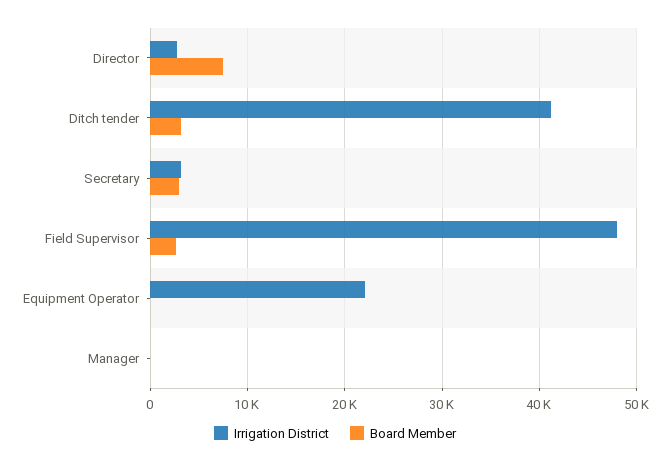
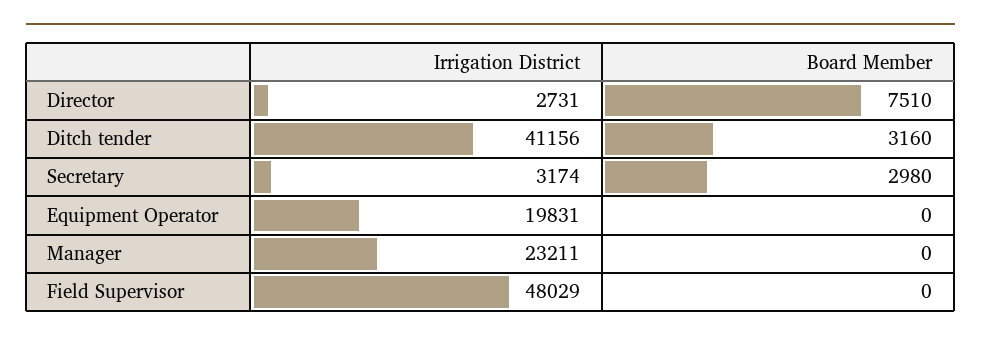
Board Member, Field Supervisor: 3000 -> 0
Irrigation District, Equipment Operator: 22000 -> 19831
Irrigation District, Manager: 0 -> 23211

